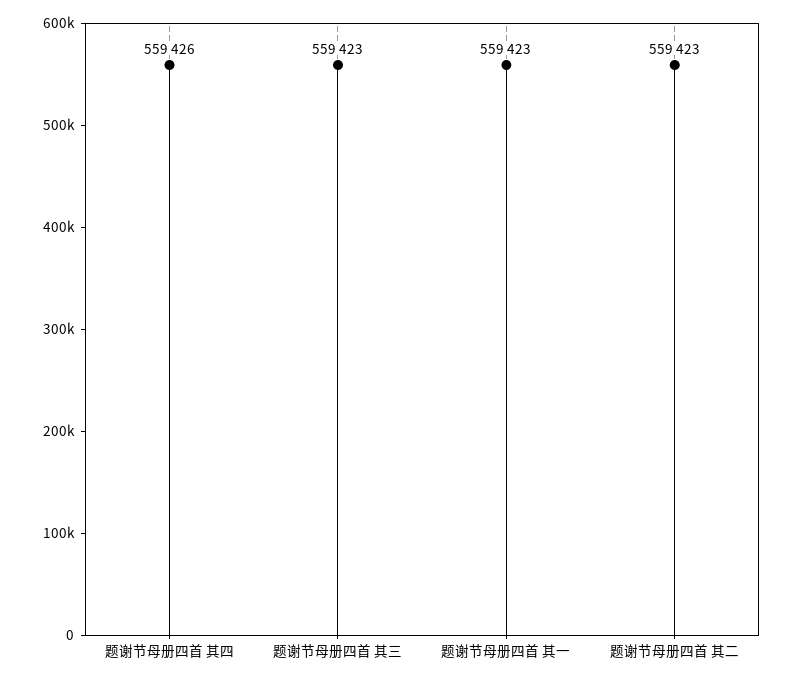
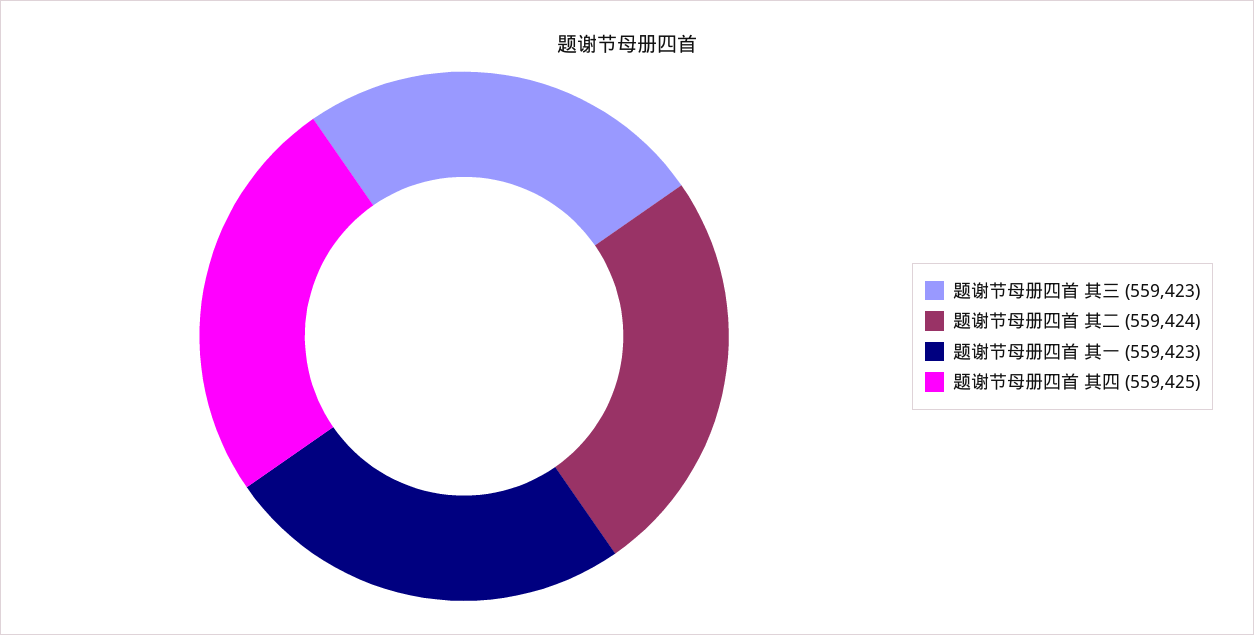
题谢节母册四首 其四: 559426 -> 559425
题谢节母册四首 其二: 559423 -> 559424

